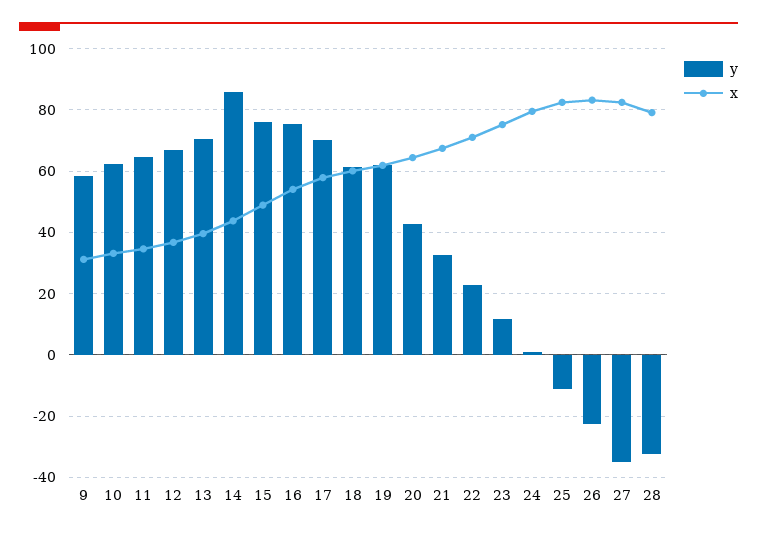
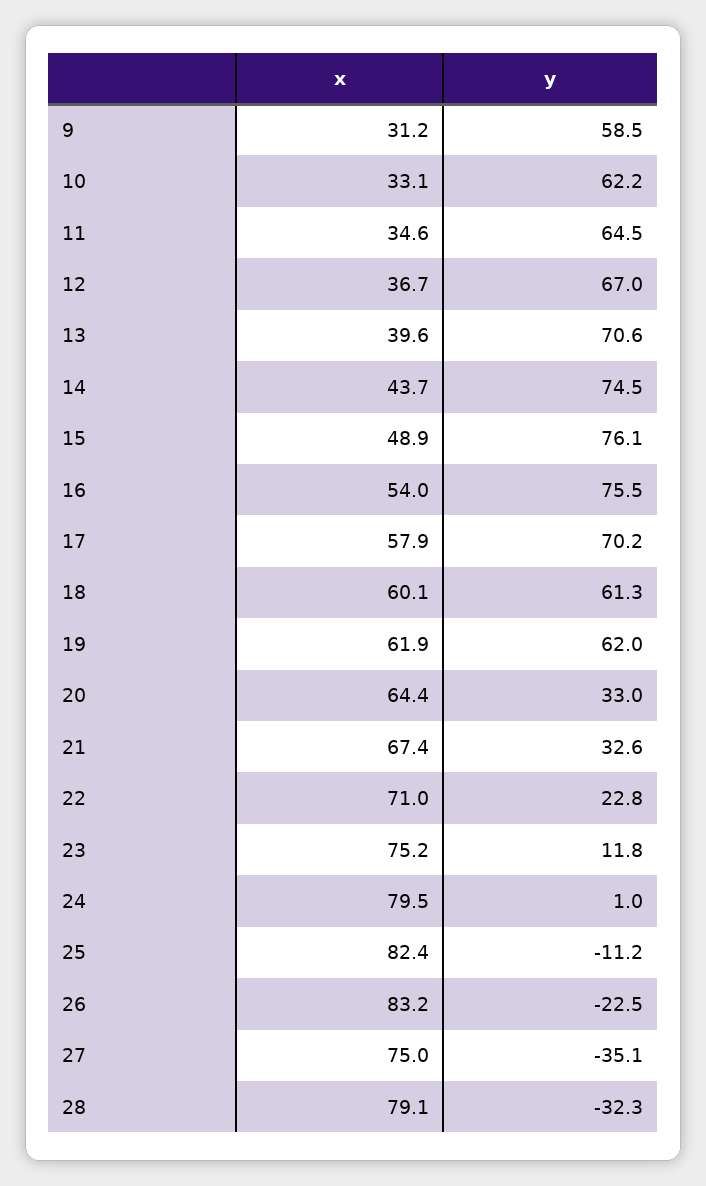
y, 14: 86 -> 74.5
y, 20: 42 -> 33
x, 27: 82 -> 75

